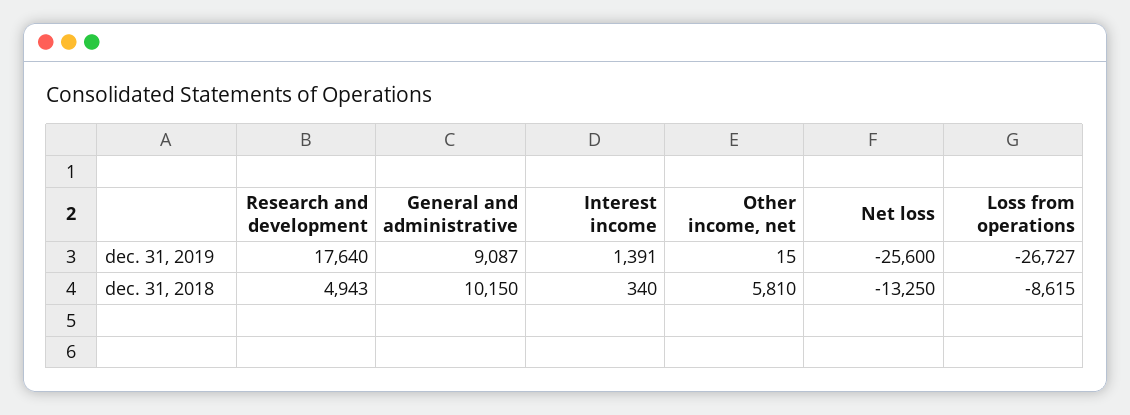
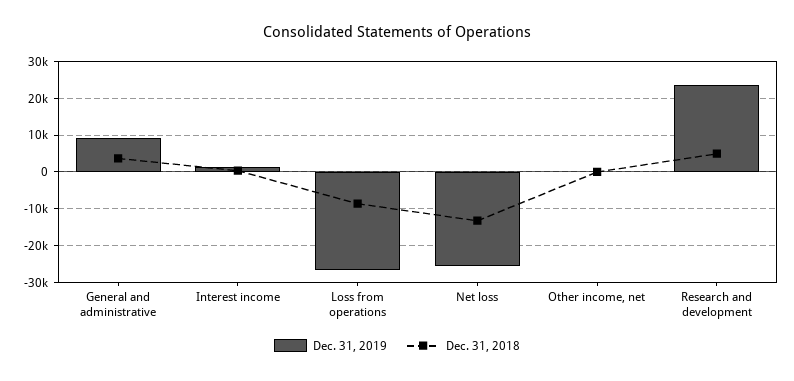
dec. 31, 2019, Research and development: 17640 -> 24000
dec. 31, 2018, General and administrative: 10150 -> 4000
dec. 31, 2018, Other income, net: 5810 -> 0

